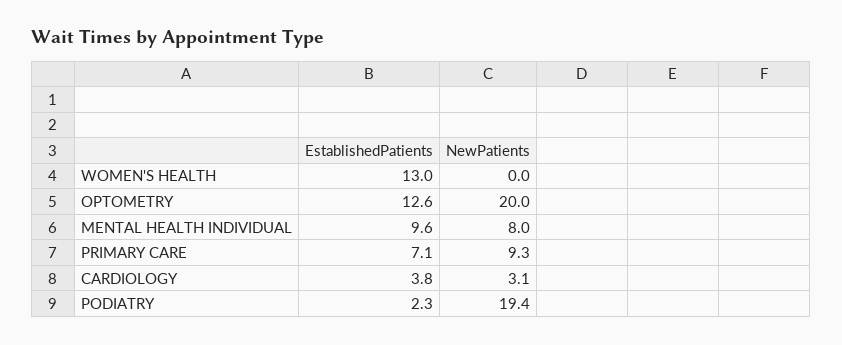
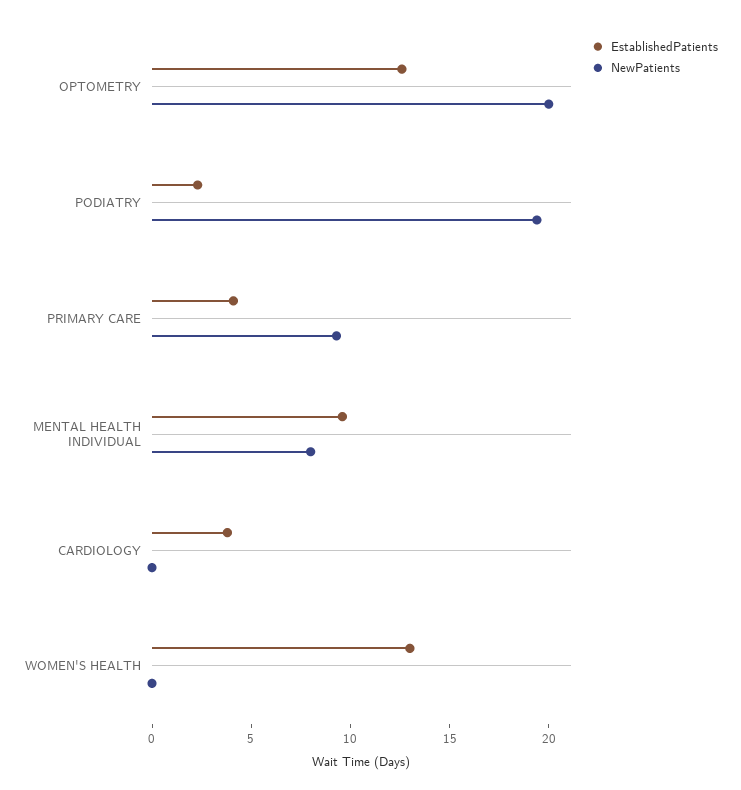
EstablishedPatients, PRIMARY CARE: 7.1 -> 4
NewPatients, CARDIOLOGY: 3.1 -> 0

